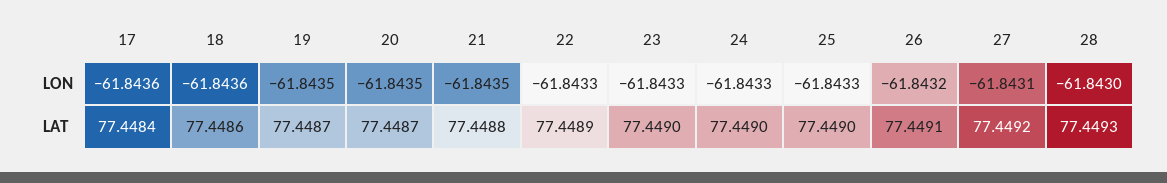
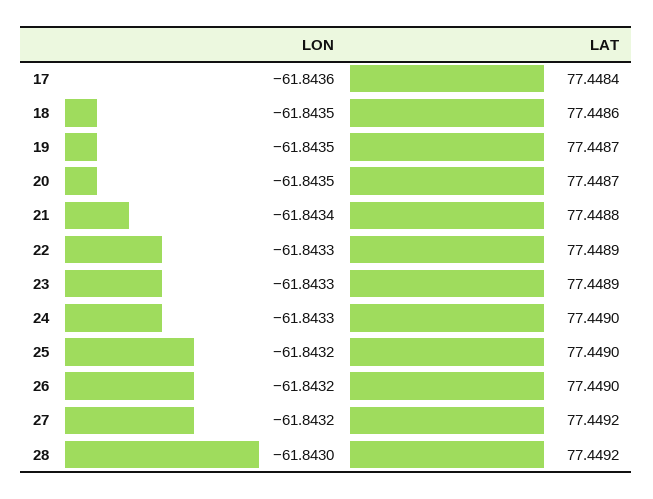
18, LON: -61.8436 -> -61.8435
21, LON: -61.8435 -> -61.8434
25, LON: -61.8433 -> -61.8432
27, LON: -61.8431 -> -61.8432
23, LAT: 77.449 -> 77.4489
26, LAT: 77.4491 -> 77.449
28, LAT: 77.4493 -> 77.4492

